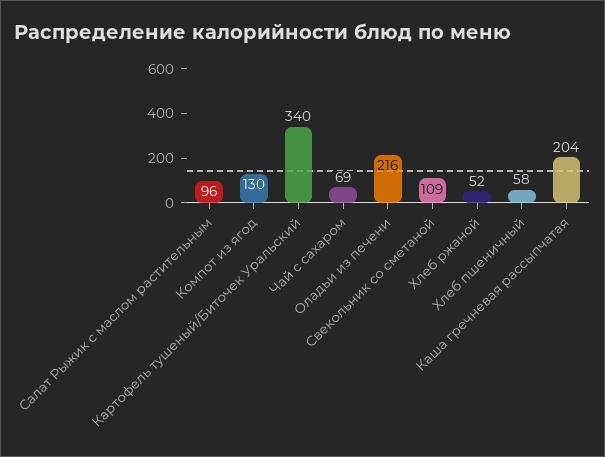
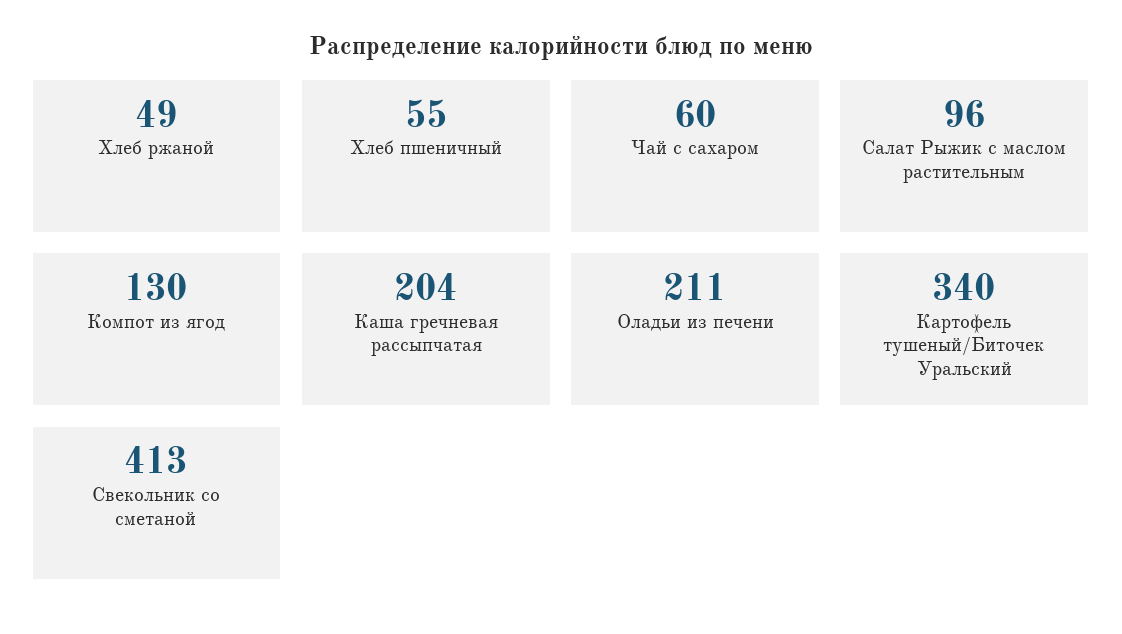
Чай с сахаром: 69 -> 60
Оладьи из печени: 216 -> 211
Свекольник со сметаной: 109 -> 413
Хлеб ржаной: 52 -> 49
Хлеб пшеничный: 58 -> 55

